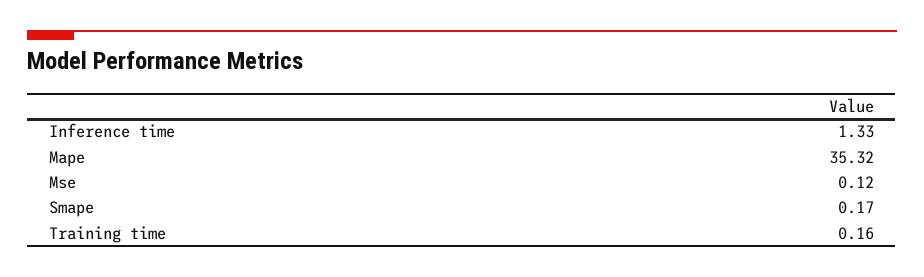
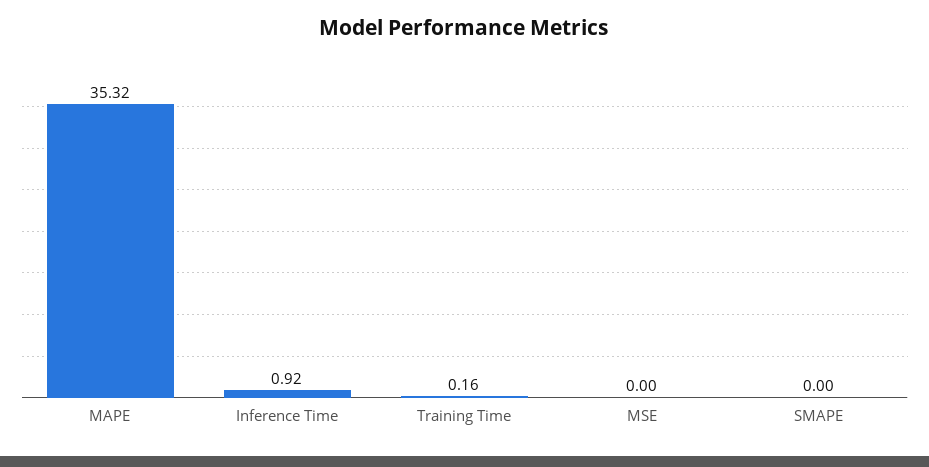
Inference time: 1.33 -> 0.92
Mse: 0.12 -> 0
Smape: 0.17 -> 0

